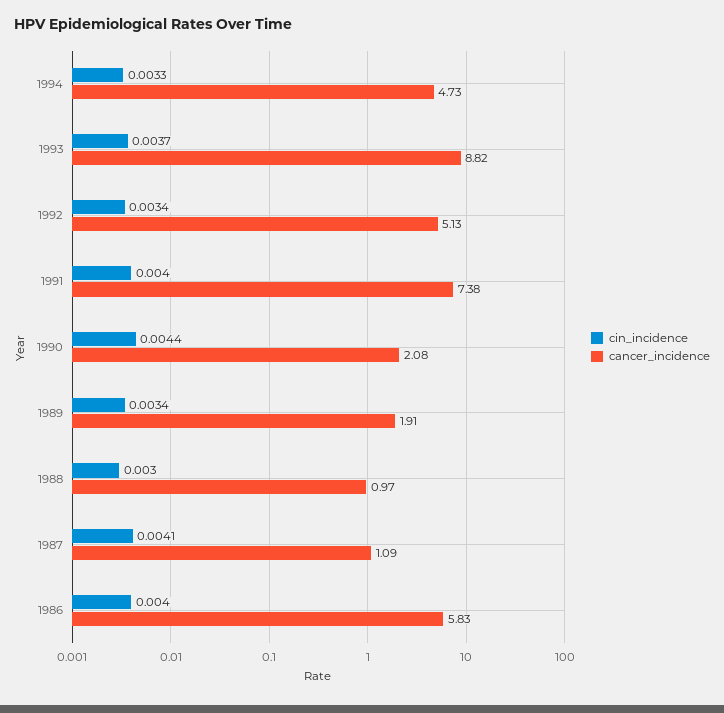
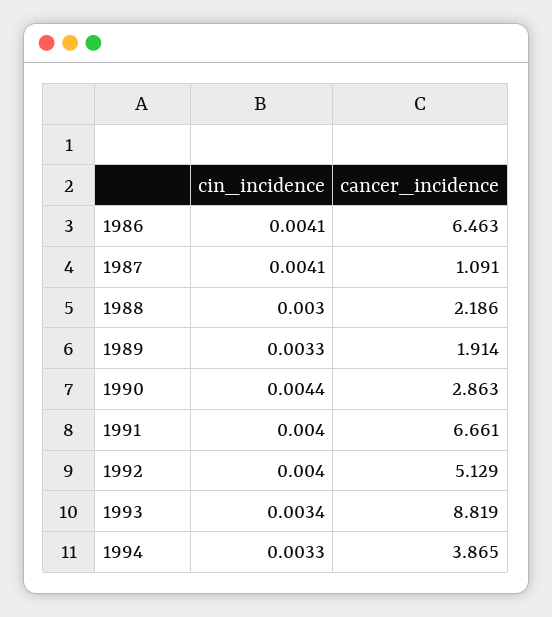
cancer_incidence, 1994: 4.73 -> 3.865
cin_incidence, 1993: 0.0037 -> 0.0034
cin_incidence, 1992: 0.0034 -> 0.004
cancer_incidence, 1991: 7.38 -> 6.661
cancer_incidence, 1990: 2.08 -> 2.863
cin_incidence, 1989: 0.0034 -> 0.0033
cancer_incidence, 1988: 0.97 -> 2.186
cin_incidence, 1986: 0.004 -> 0.0041
cancer_incidence, 1986: 5.83 -> 6.463

